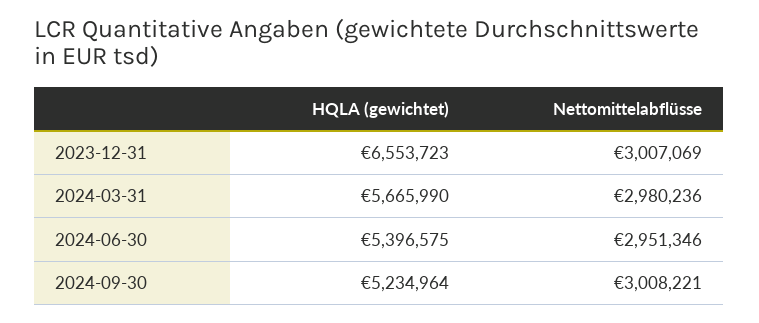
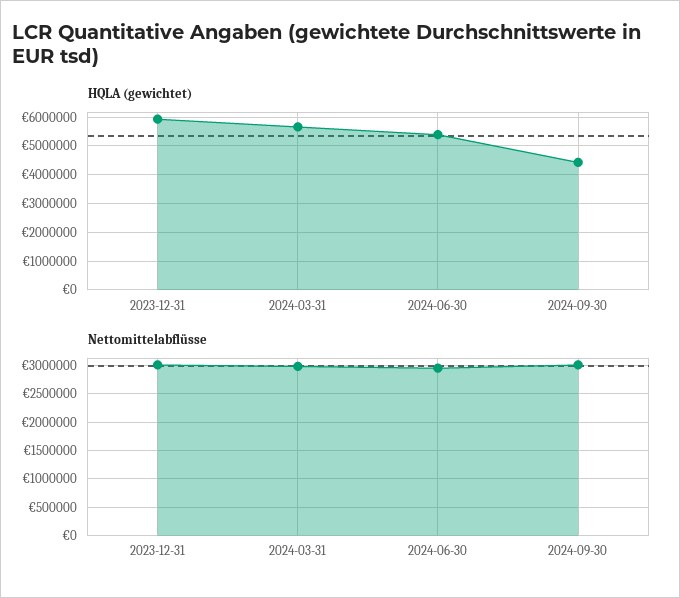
HQLA (gewichtet), 2023-12-31: 6553723 -> 6000000
HQLA (gewichtet), 2024-09-30: 5234964 -> 4500000

